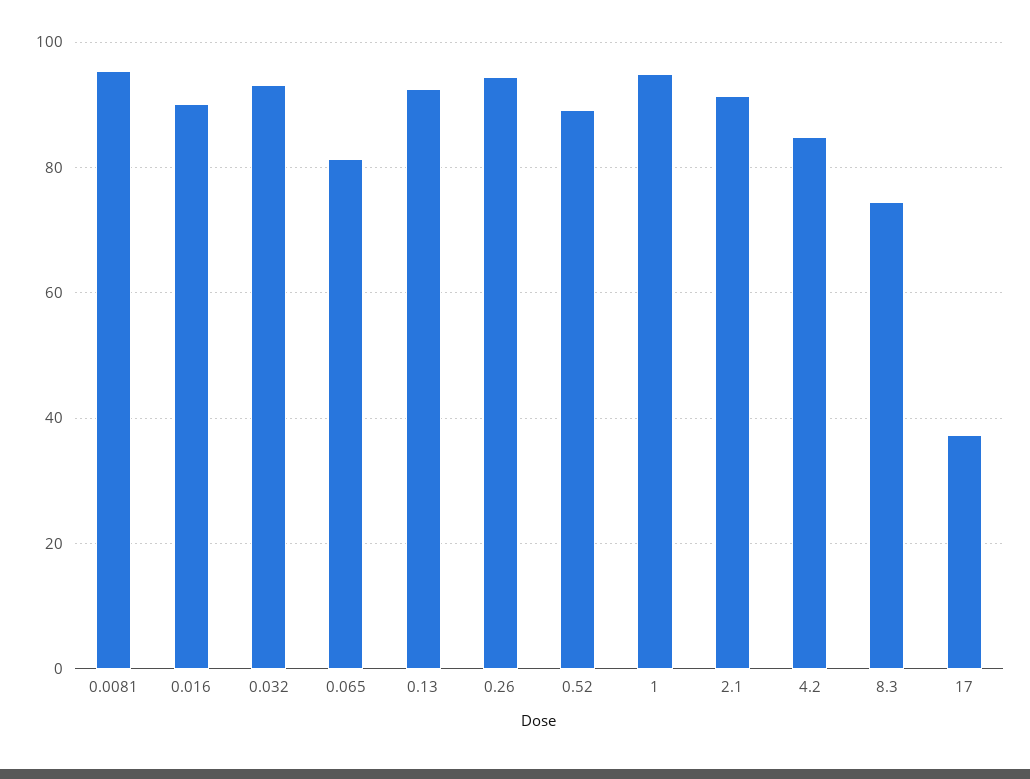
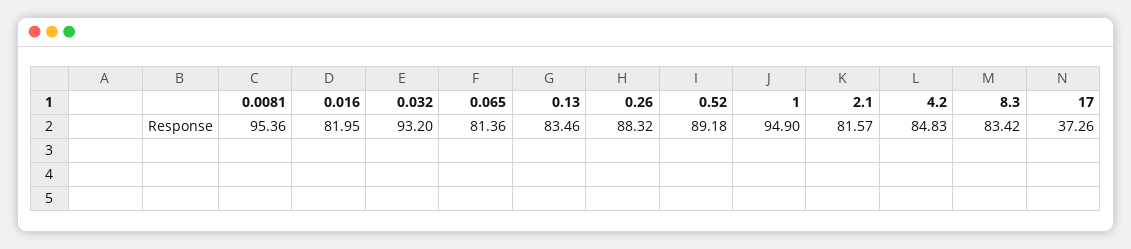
0.016: 90 -> 81.95
0.13: 92 -> 83.46
0.26: 94 -> 88.32
2.1: 92 -> 81.57
8.3: 74 -> 83.42

